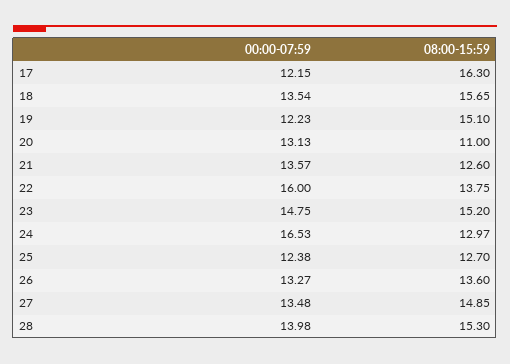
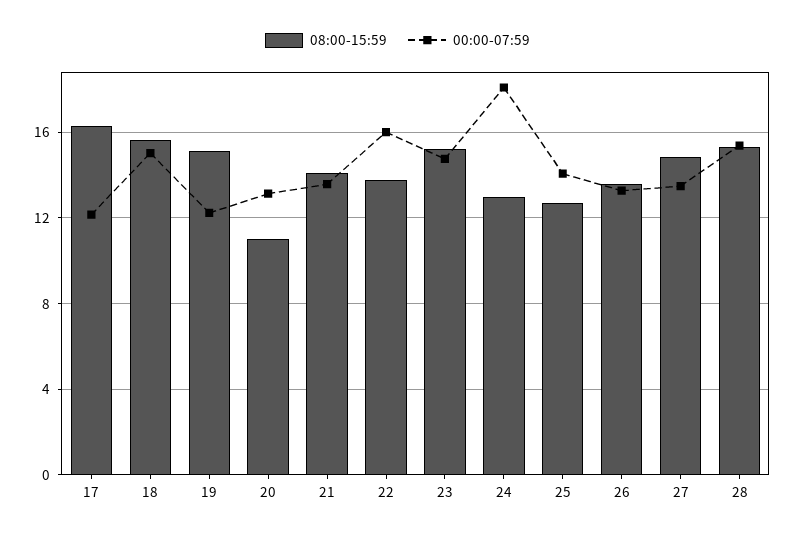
00:00-07:59, 18: 13.54 -> 15
08:00-15:59, 21: 12.6 -> 14
00:00-07:59, 24: 16.53 -> 18
00:00-07:59, 25: 12.38 -> 14
00:00-07:59, 28: 13.98 -> 15.5

